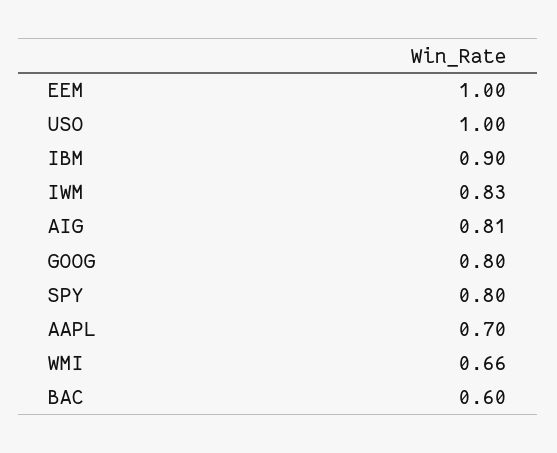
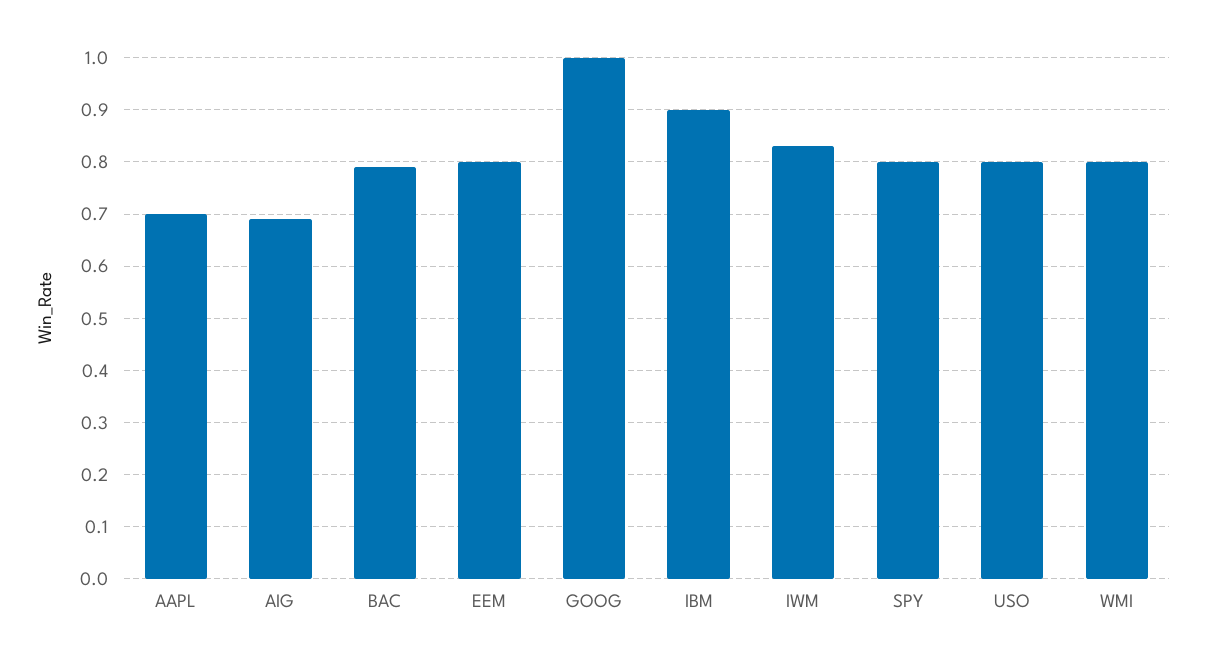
EEM: 1 -> 0.8
USO: 1 -> 0.8
AIG: 0.81 -> 0.7
GOOG: 0.8 -> 1
WMI: 0.66 -> 0.8
BAC: 0.6 -> 0.8

